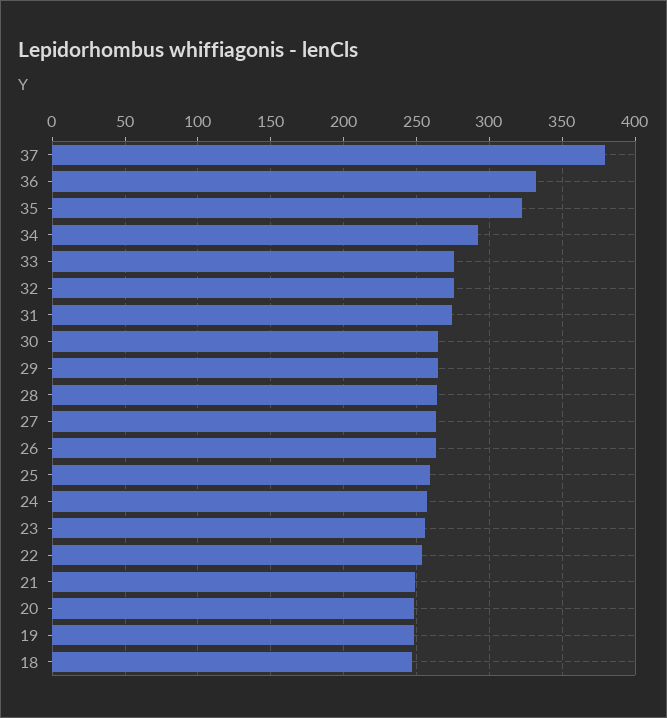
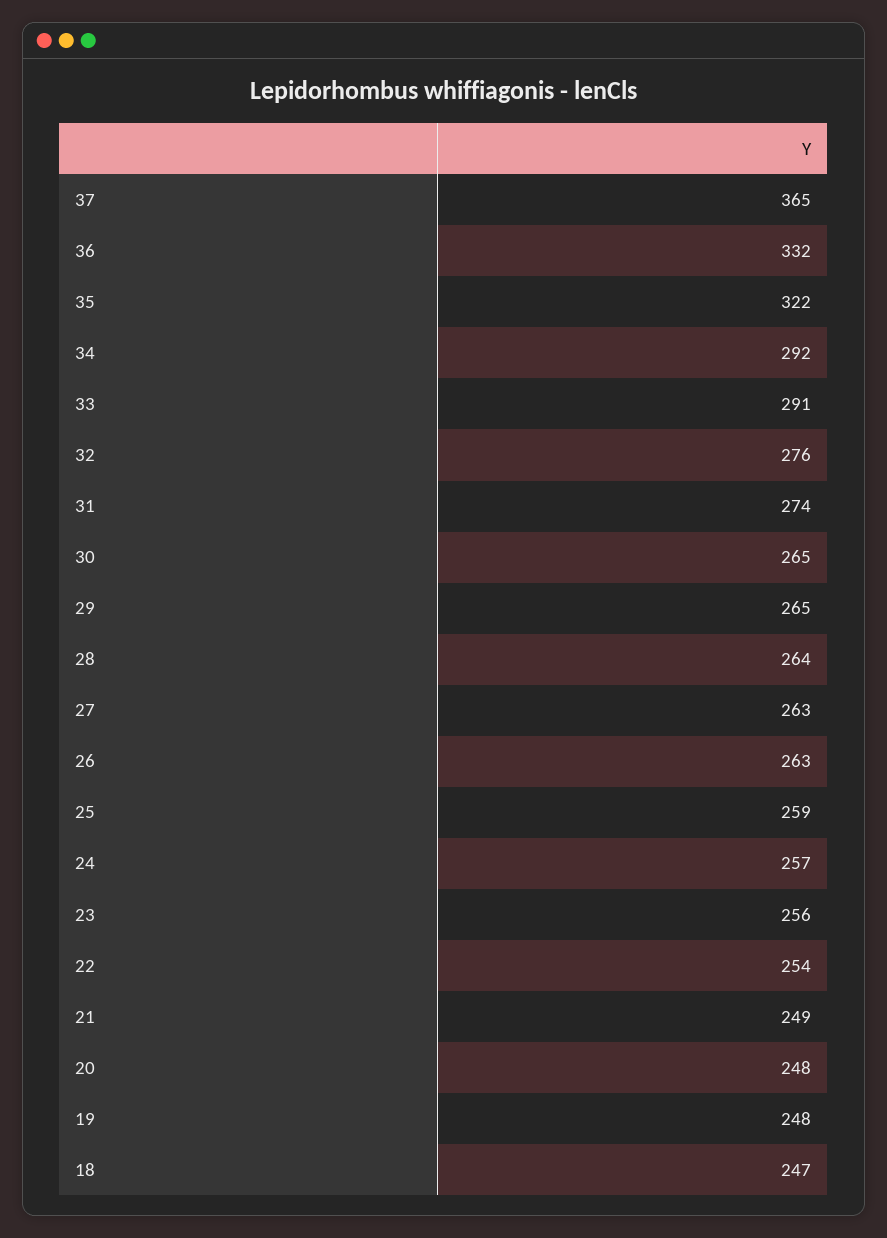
37: 380 -> 365
33: 275 -> 291

